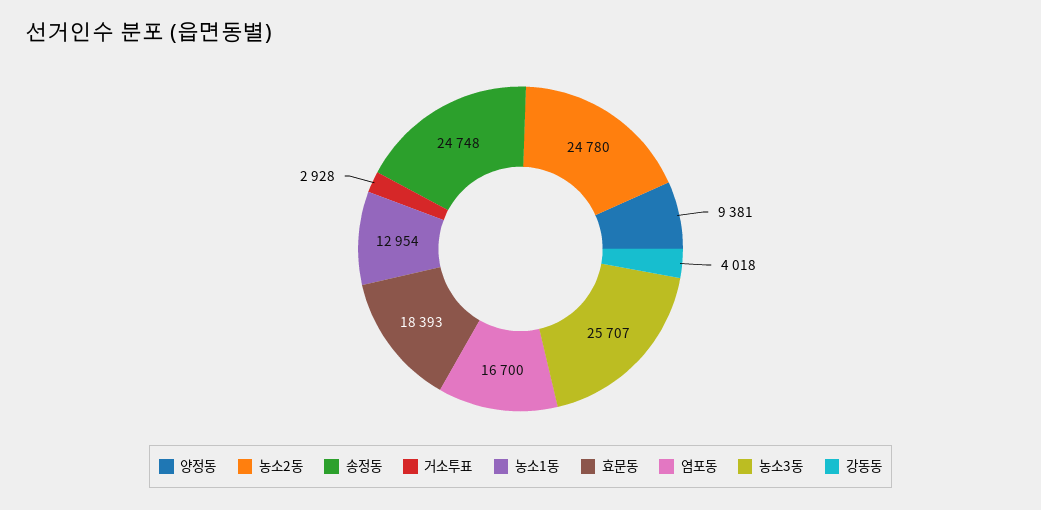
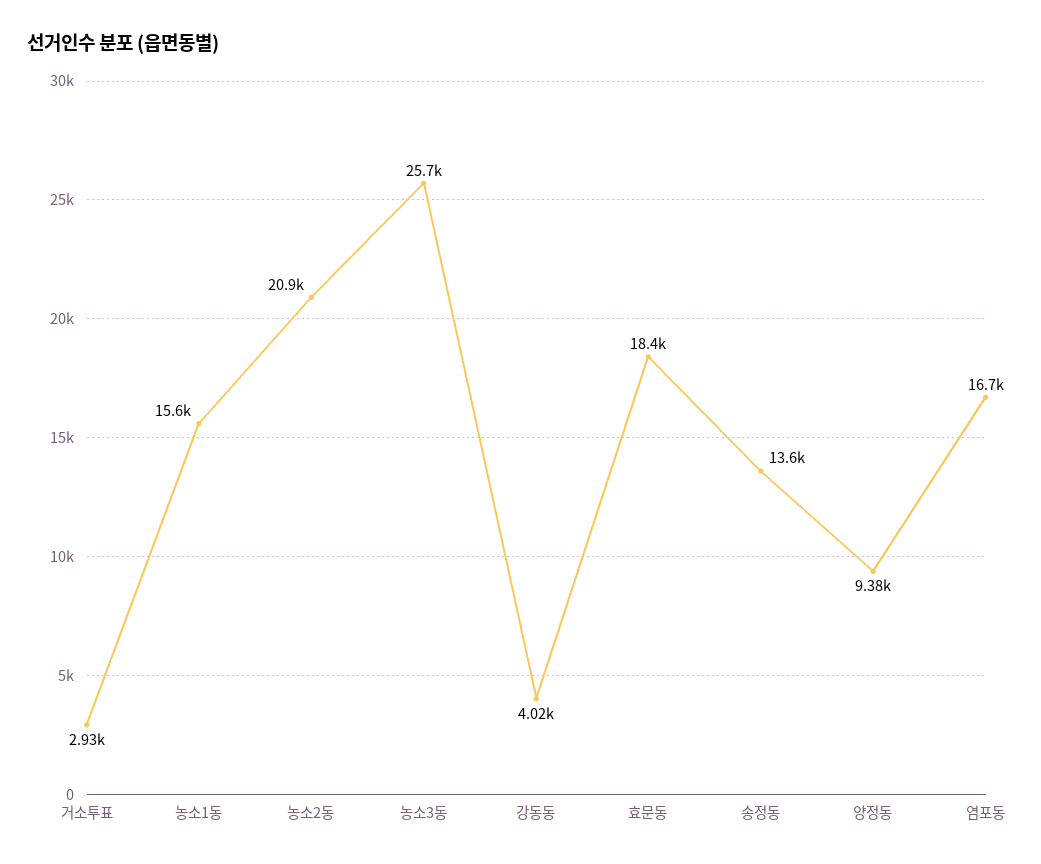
농소2동: 24780 -> 20900
송정동: 24748 -> 13600
농소1동: 12954 -> 15600

